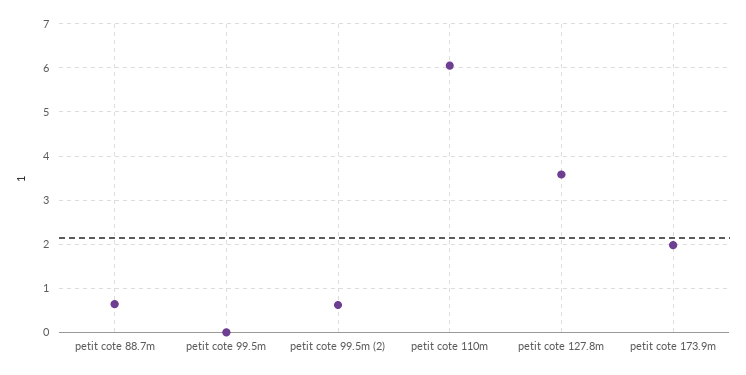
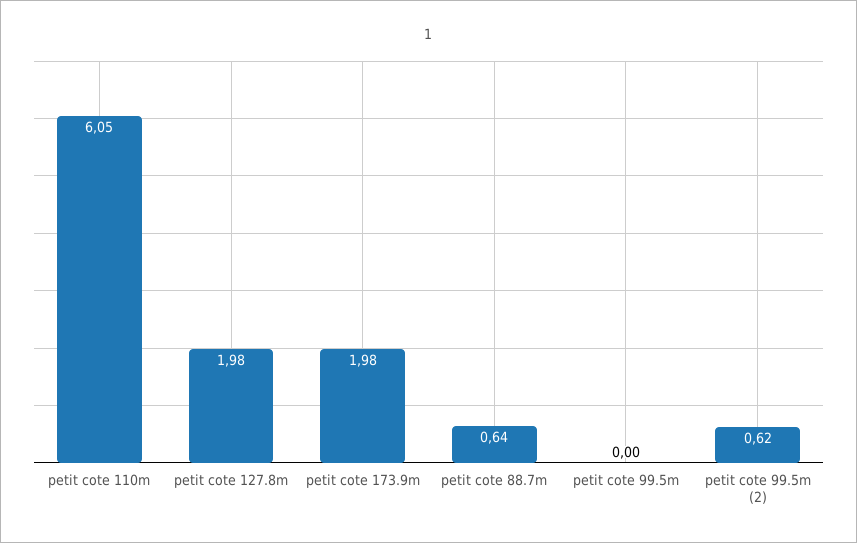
petit cote 127.8m: 3.6 -> 1.98

